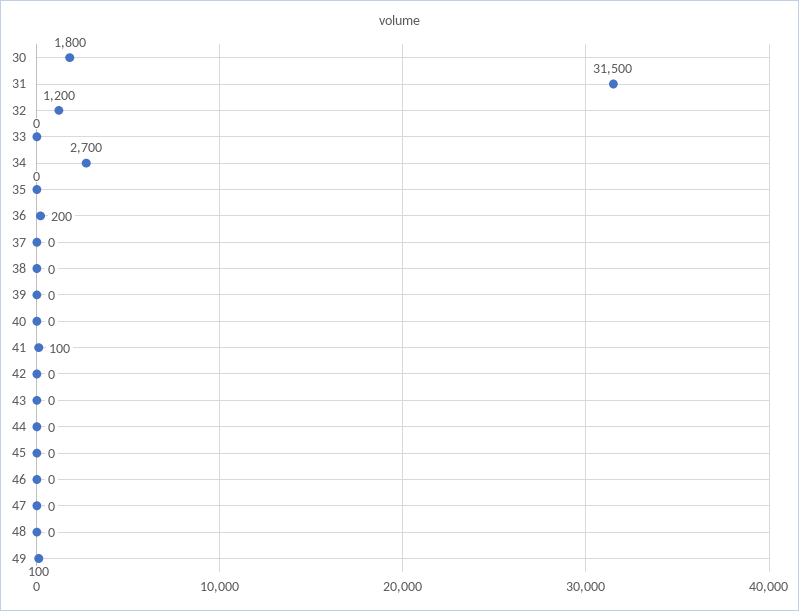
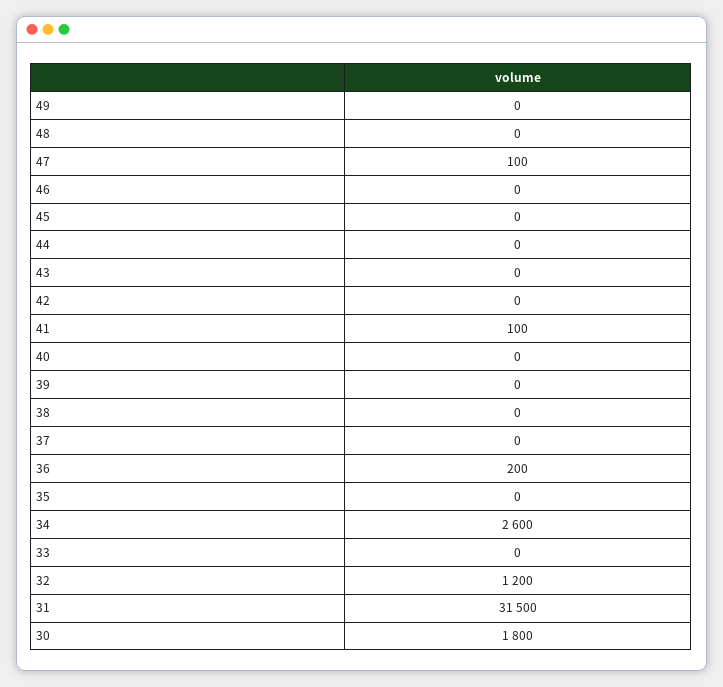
34: 2700 -> 2600
47: 0 -> 100
49: 100 -> 0

